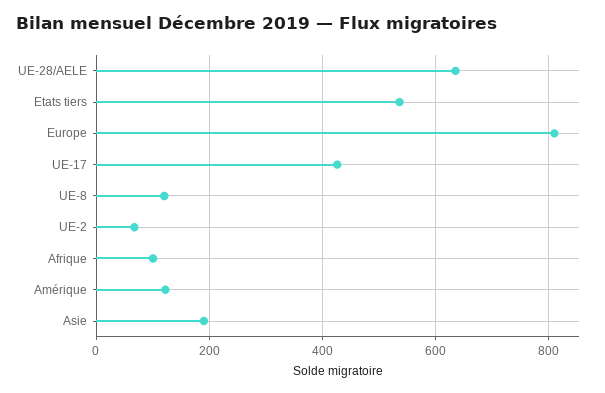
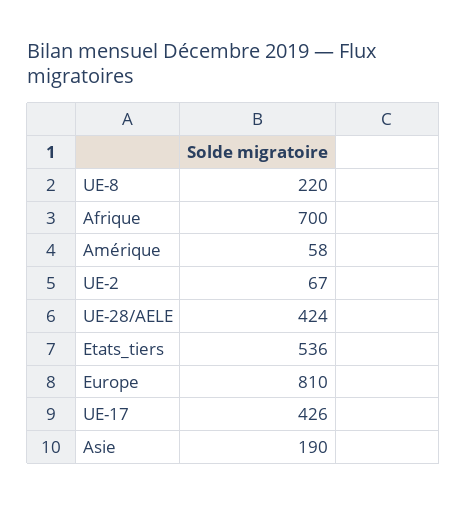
UE-28/AELE: 640 -> 424
UE-8: 120 -> 220
Afrique: 100 -> 700
Amérique: 120 -> 58

